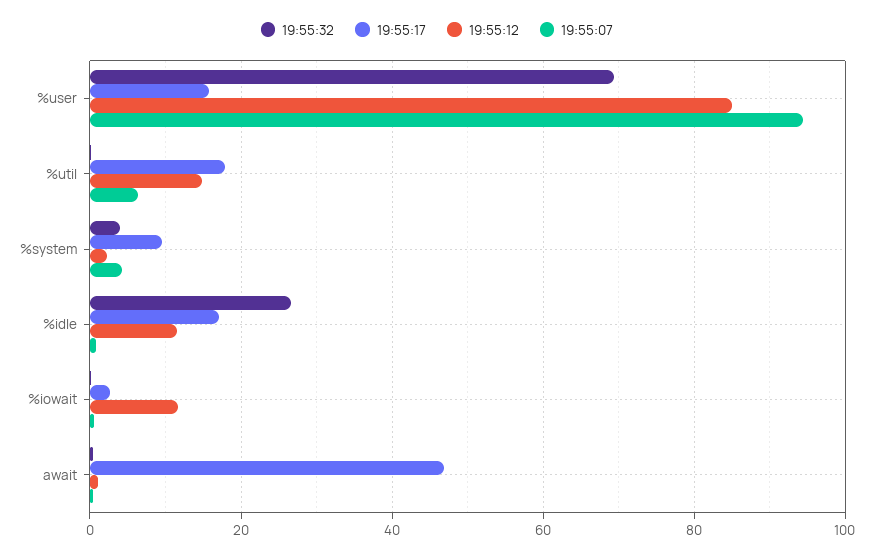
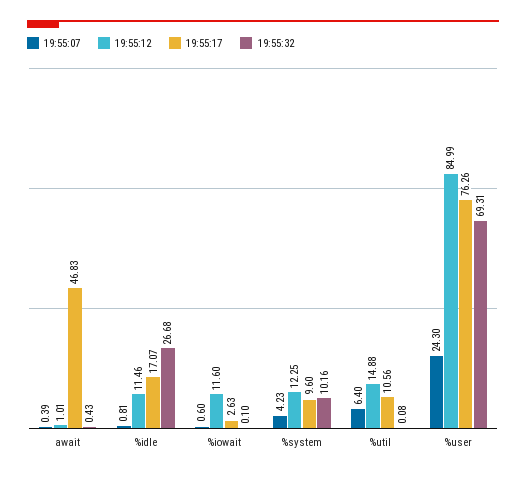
19:55:17, %user: 16 -> 76.26
19:55:07, %user: 94 -> 24.3
19:55:17, %util: 18 -> 10.56
19:55:32, %system: 4 -> 10.16
19:55:12, %system: 2 -> 12.25

